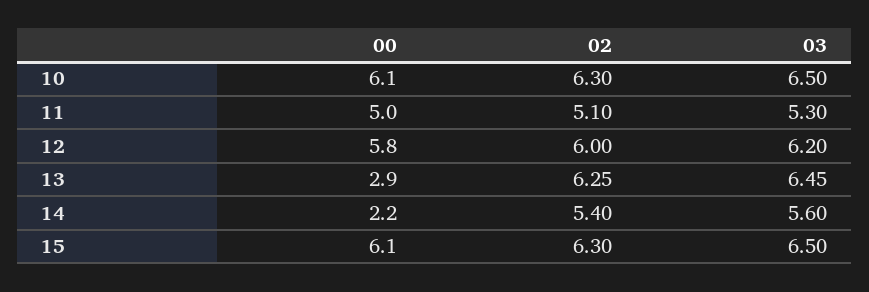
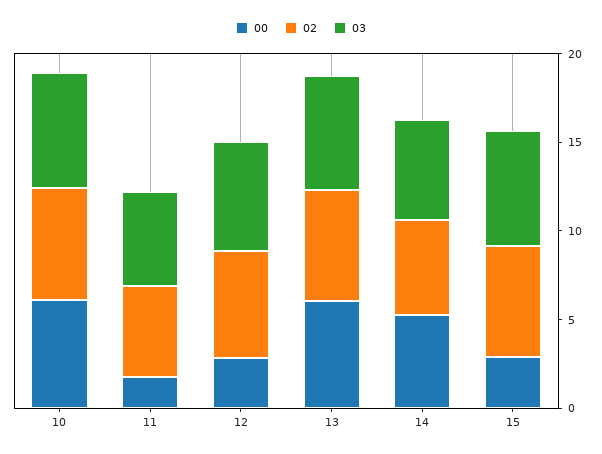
00, 11: 5 -> 2
00, 12: 5.8 -> 3
00, 13: 2.9 -> 6
00, 14: 2.2 -> 5
00, 15: 6.1 -> 3

